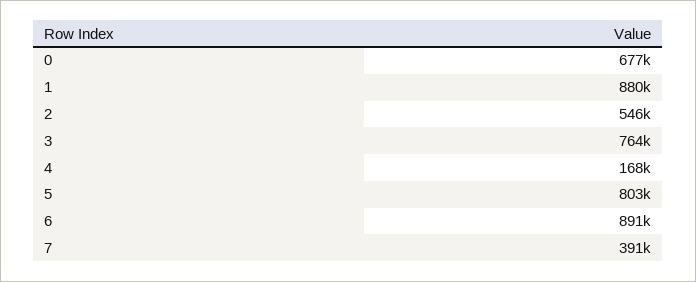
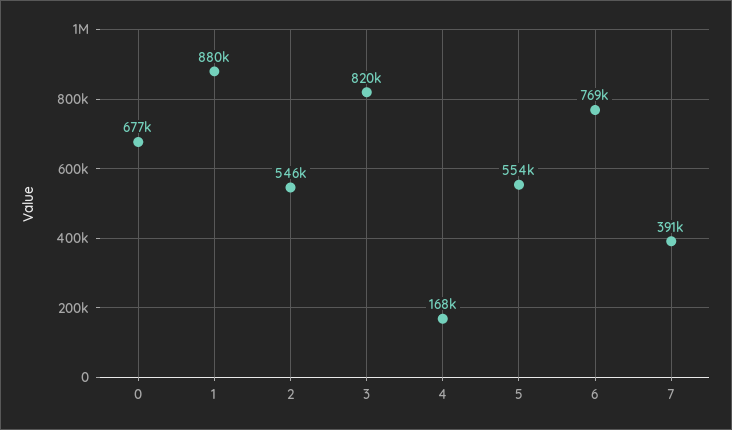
3: 764000 -> 820000
5: 803000 -> 554000
6: 891000 -> 769000

